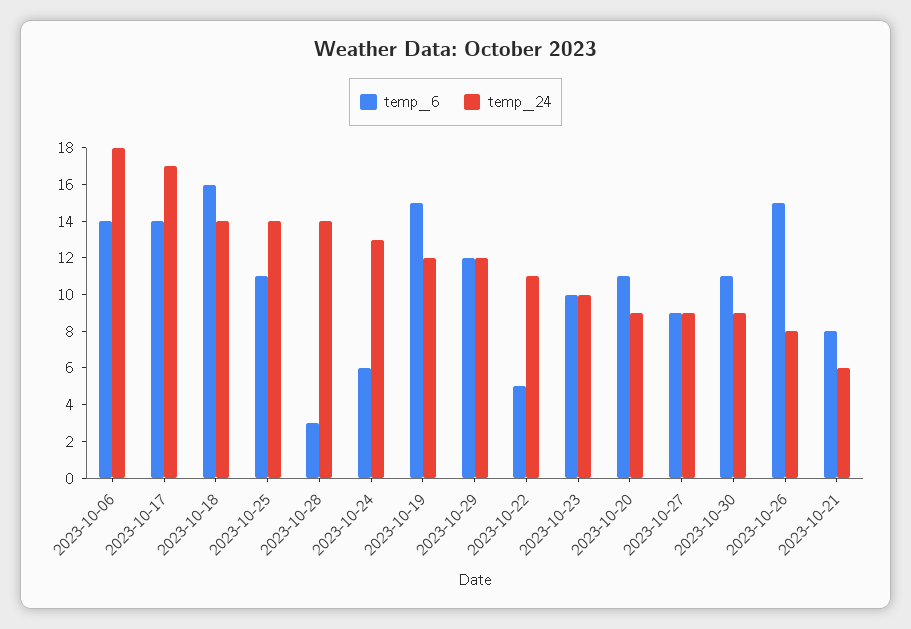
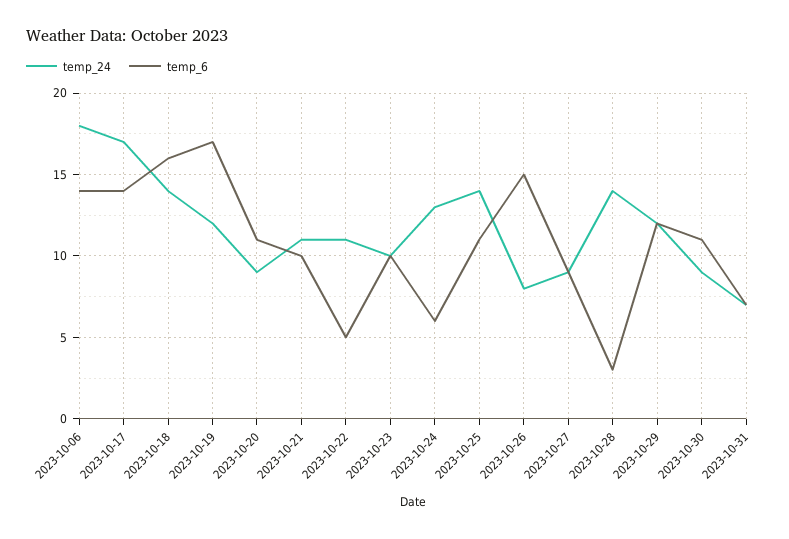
temp_6, 2023-10-19: 15 -> 17
temp_6, 2023-10-21: 8 -> 10
temp_24, 2023-10-21: 6 -> 11
temp_24, 2023-10-31: none -> 7
temp_6, 2023-10-31: none -> 7

